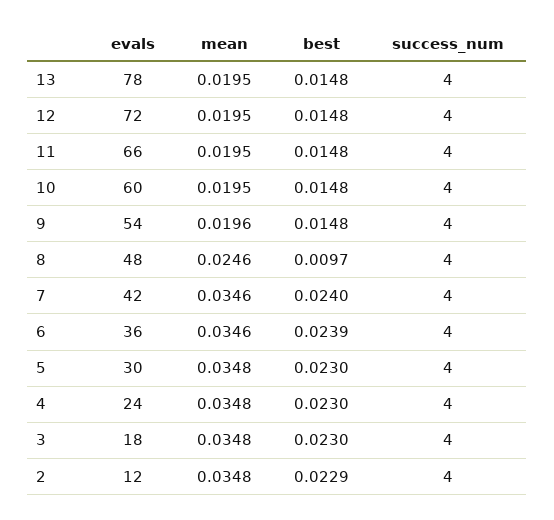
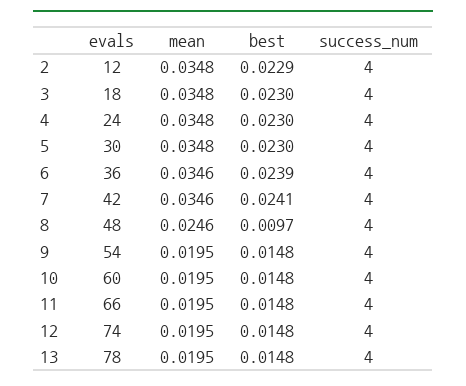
evals, 12: 72 -> 74
mean, 9: 0.0196 -> 0.0195
best, 7: 0.024 -> 0.0241

